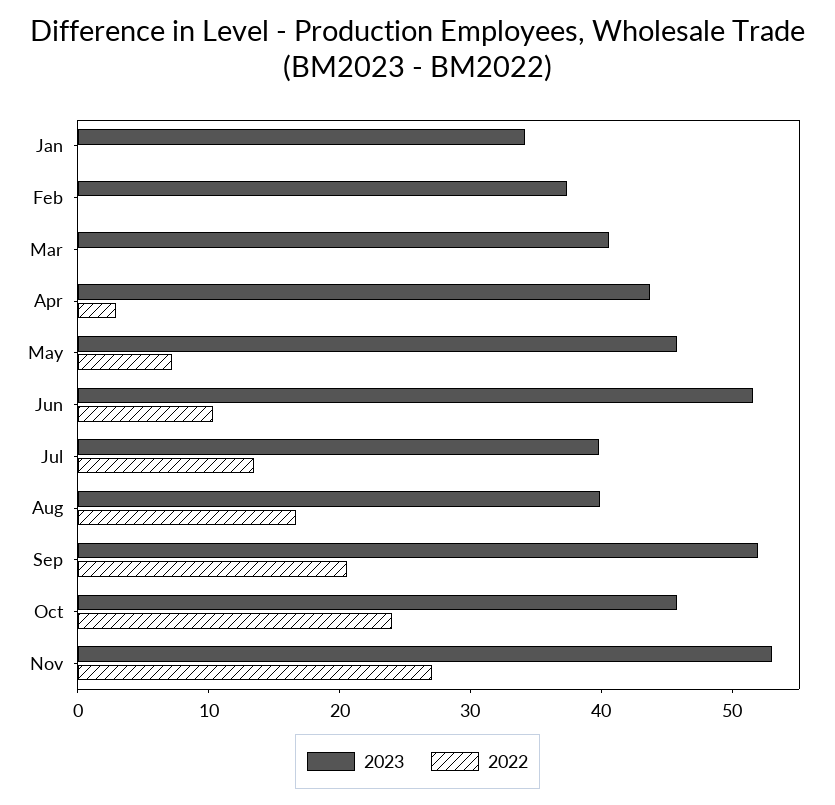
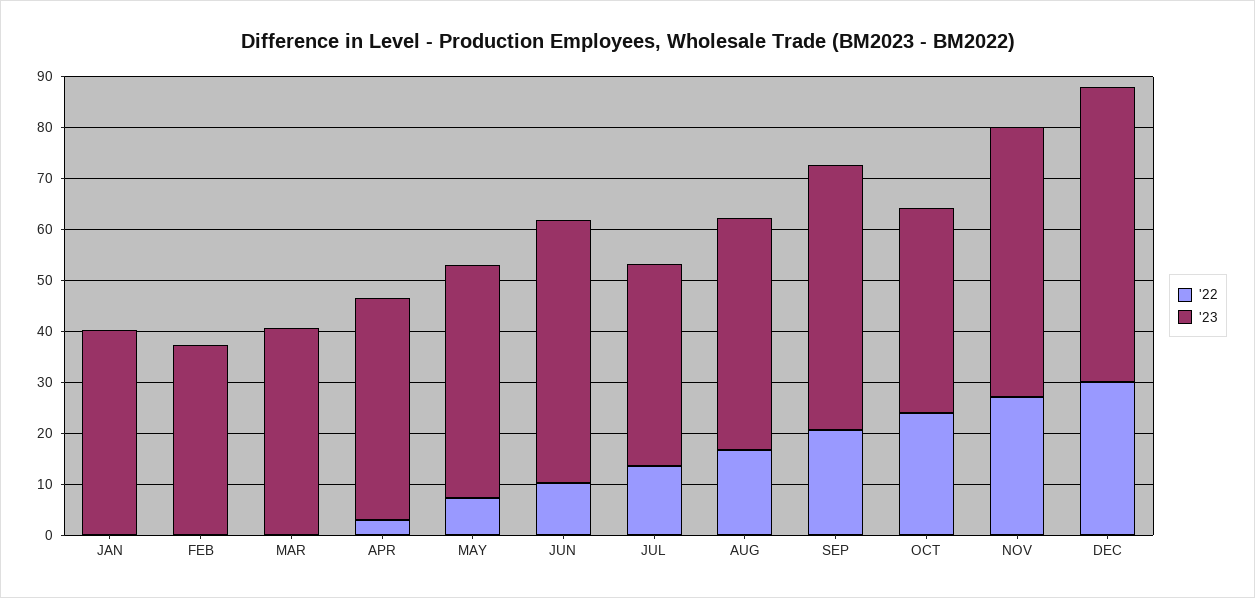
2023, Jan: 34 -> 40
2023, Aug: 40 -> 46
2023, Oct: 46 -> 40
2022, DEC: none -> 30
2023, DEC: none -> 58

